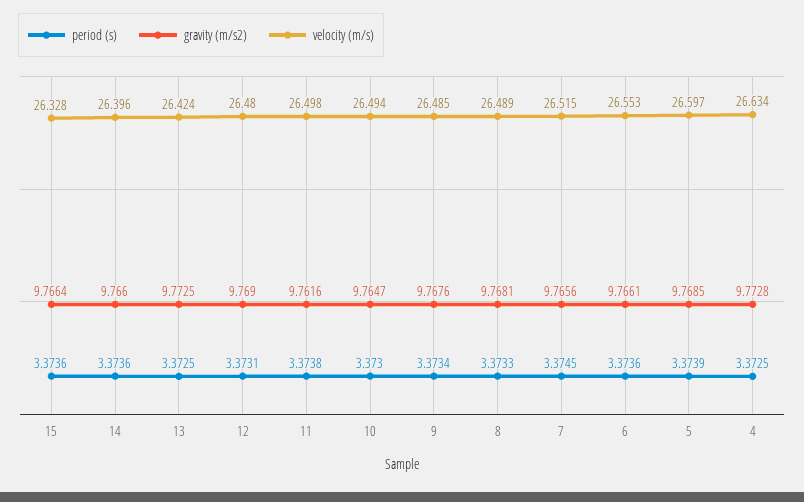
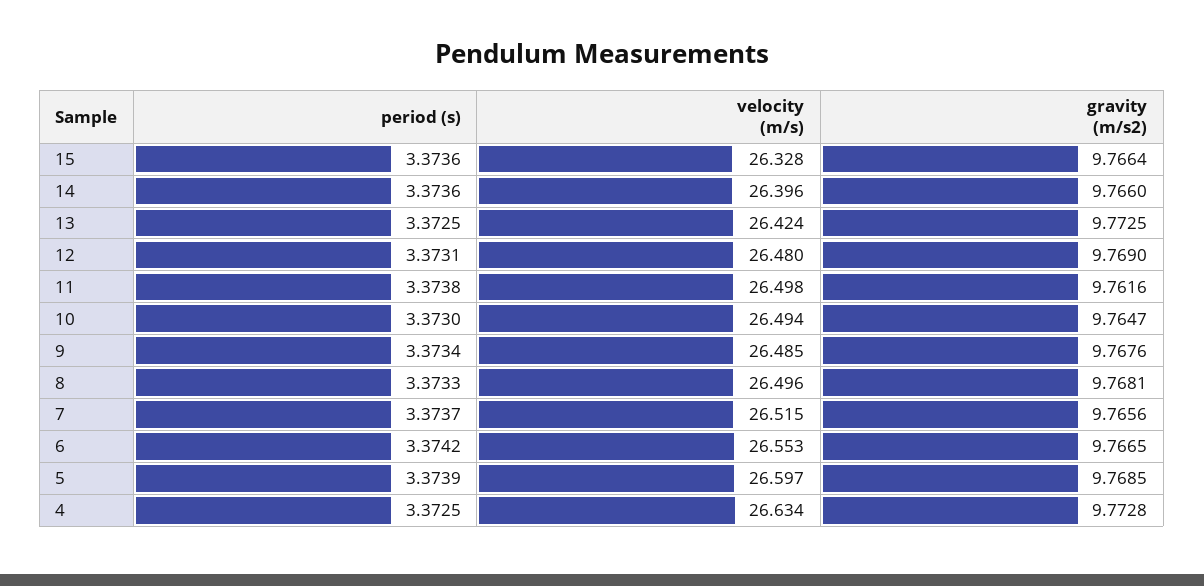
velocity (m/s), 8: 26.489 -> 26.496
period (s), 7: 3.3745 -> 3.3737
period (s), 6: 3.3736 -> 3.3742
gravity (m/s2), 6: 9.7661 -> 9.7665

